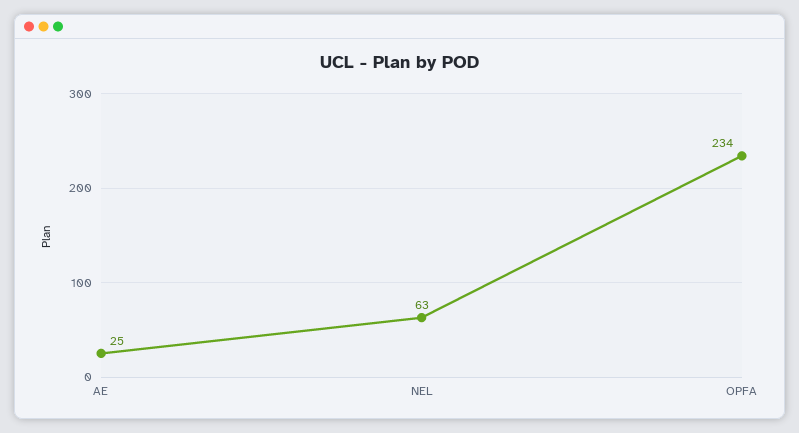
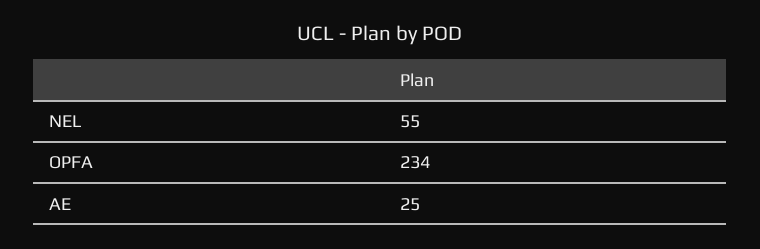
NEL: 63 -> 55

